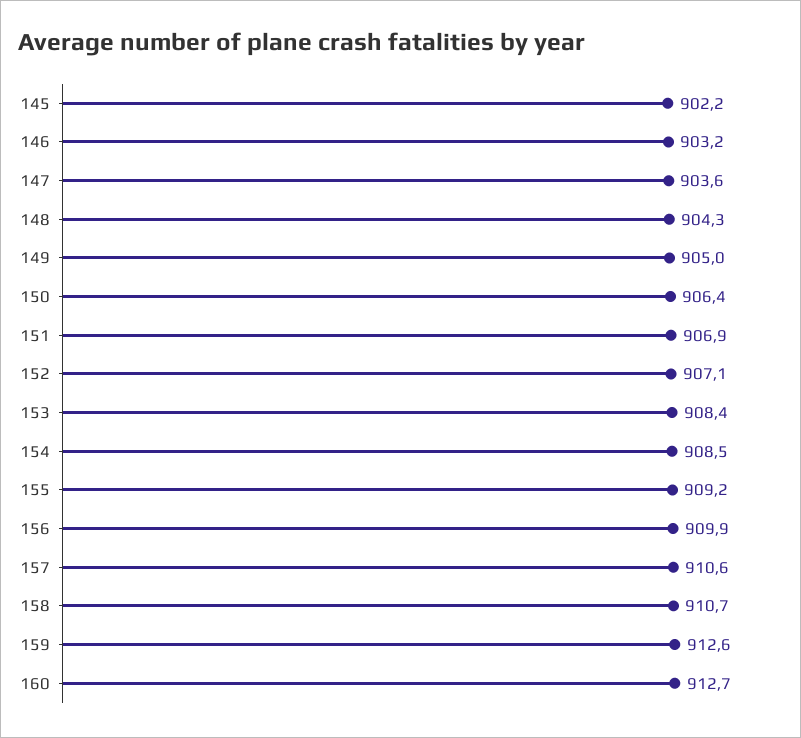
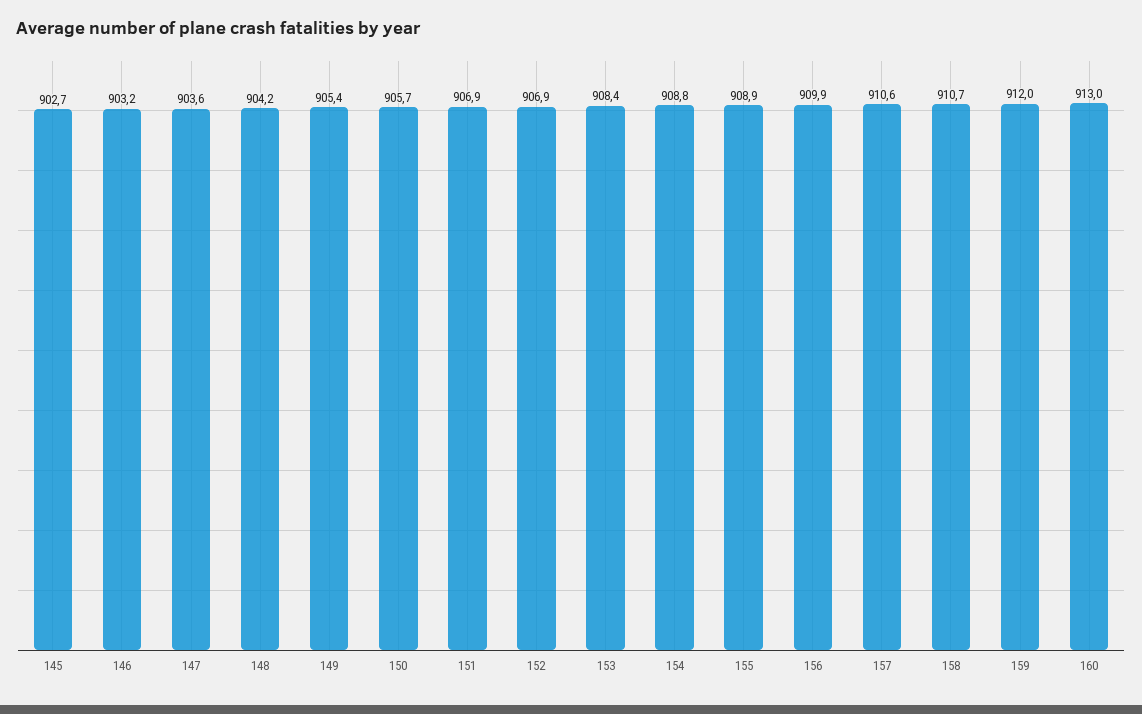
145: 902.2 -> 902.7
148: 904.3 -> 904.2
149: 905 -> 905.4
150: 906.4 -> 905.7
152: 907.1 -> 906.9
154: 908.5 -> 908.8
155: 909.2 -> 908.9
159: 912.6 -> 912
160: 912.7 -> 913

